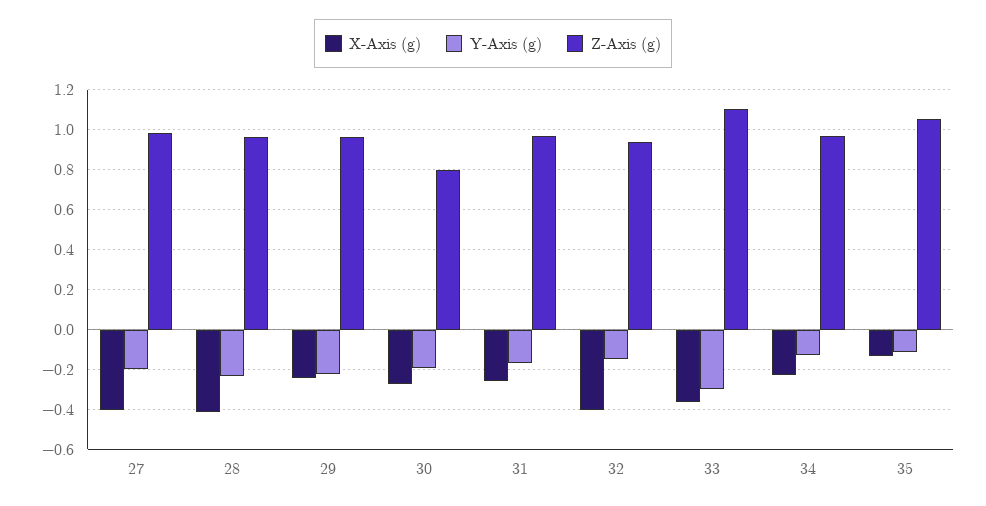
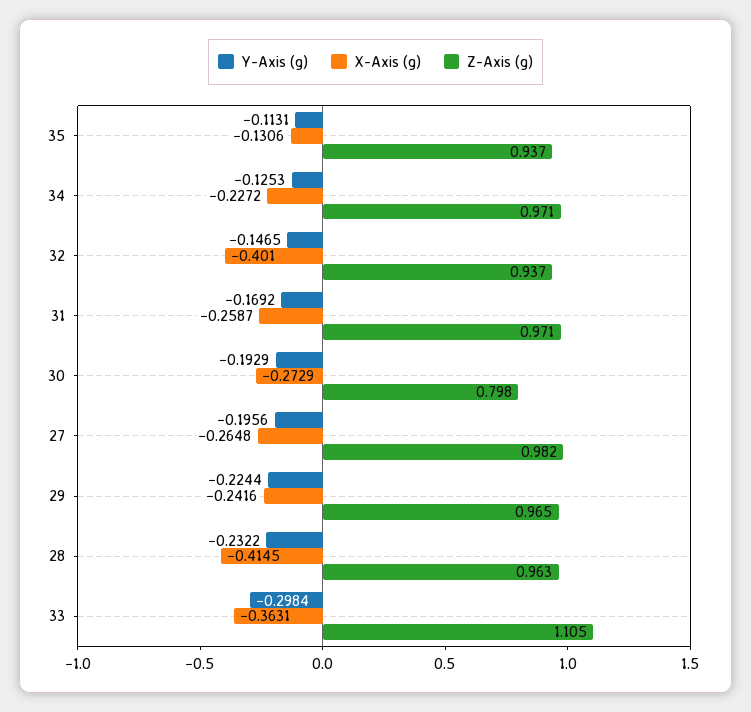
X-Axis (g), 27: -0.4 -> -0.2648
Z-Axis (g), 35: 1.05 -> 0.937

